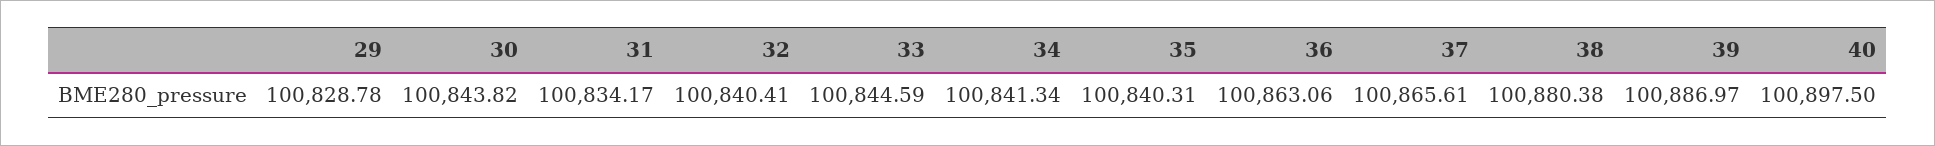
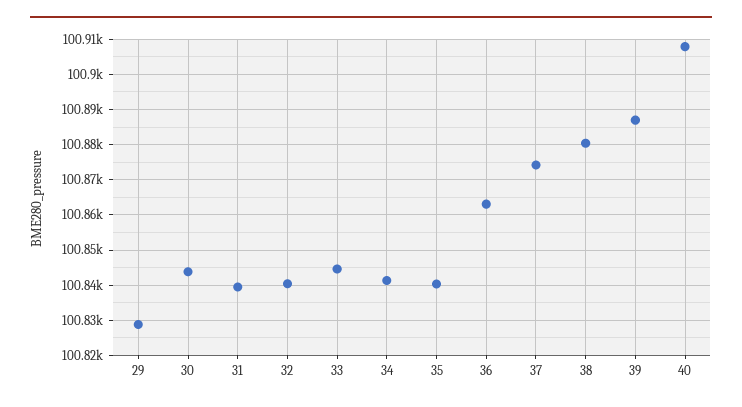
31: 100834.17 -> 100840
37: 100865.61 -> 100874
40: 100897.5 -> 100908

